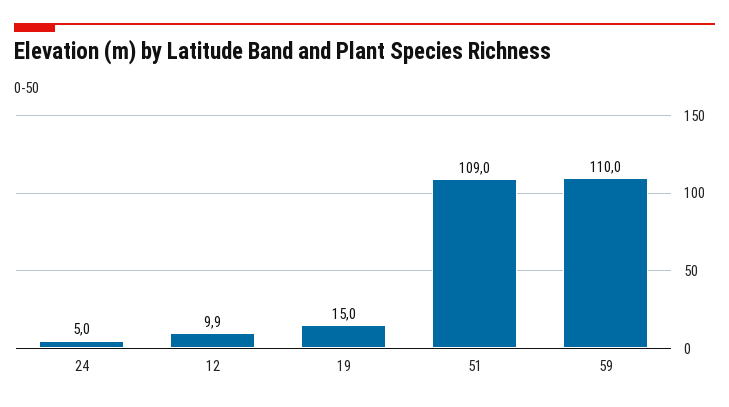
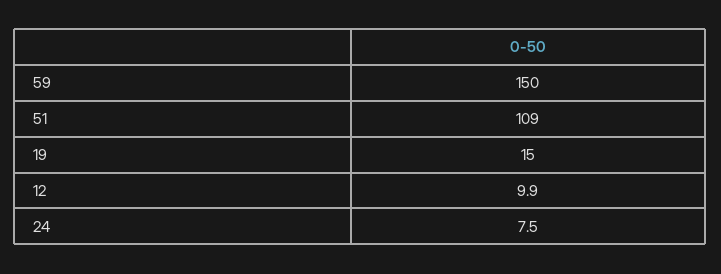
24: 5 -> 7.5
59: 110 -> 150

